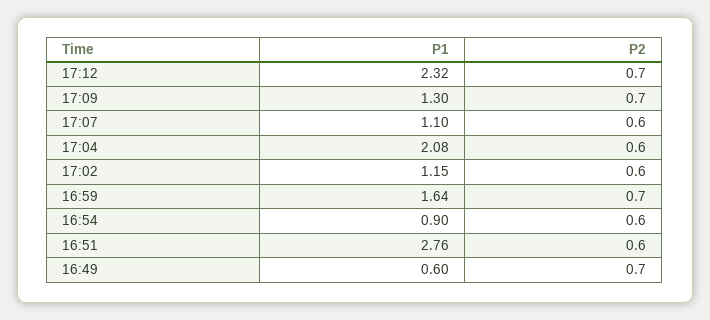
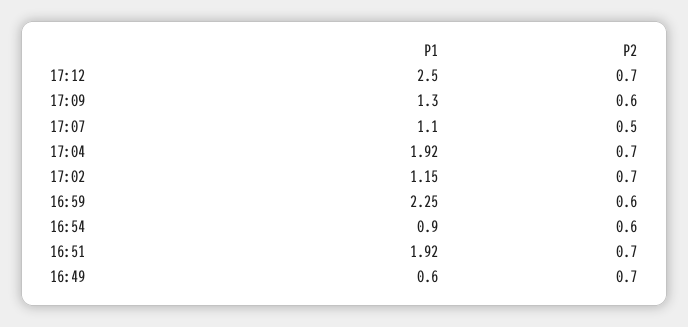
P1, 17:12: 2.32 -> 2.5
P2, 17:09: 0.7 -> 0.6
P2, 17:07: 0.6 -> 0.5
P1, 17:04: 2.08 -> 1.92
P2, 17:04: 0.6 -> 0.7
P2, 17:02: 0.6 -> 0.7
P1, 16:59: 1.64 -> 2.25
P2, 16:59: 0.7 -> 0.6
P1, 16:51: 2.76 -> 1.92
P2, 16:51: 0.6 -> 0.7

